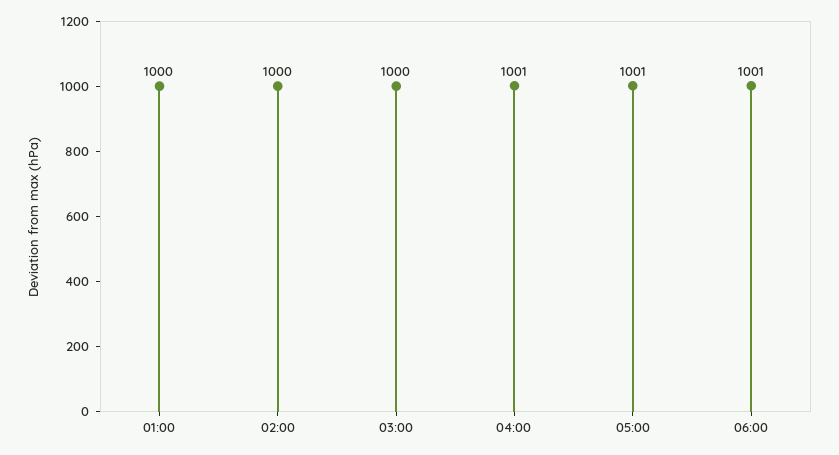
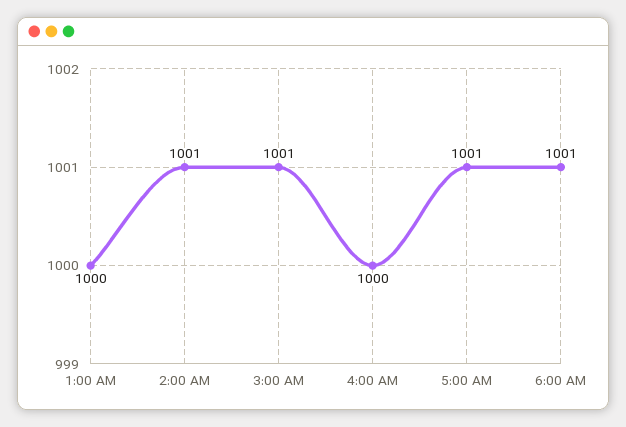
02:00: 1000 -> 1001
03:00: 1000 -> 1001
04:00: 1001 -> 1000

